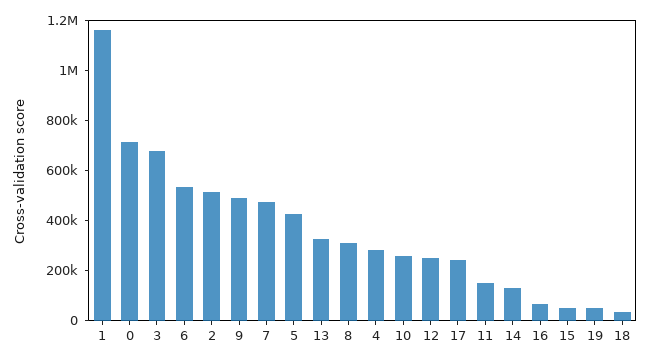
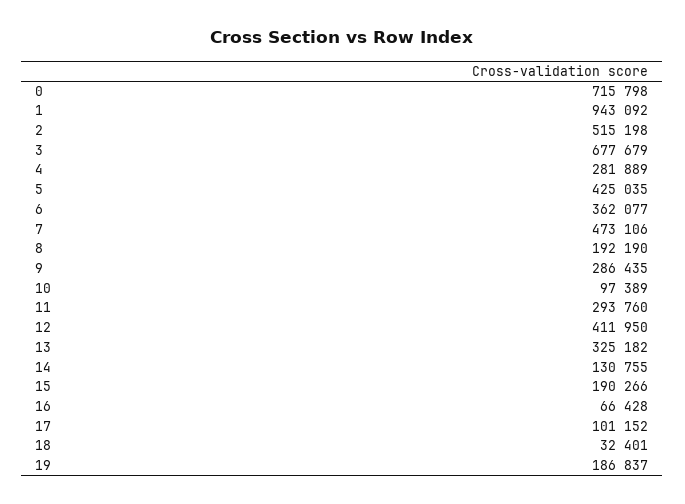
1: 1150000 -> 943092
6: 550000 -> 362077
9: 500000 -> 286435
8: 300000 -> 192190
10: 250000 -> 97389
12: 250000 -> 411950
17: 250000 -> 101152
11: 150000 -> 293760
15: 50000 -> 190266
19: 50000 -> 186837

